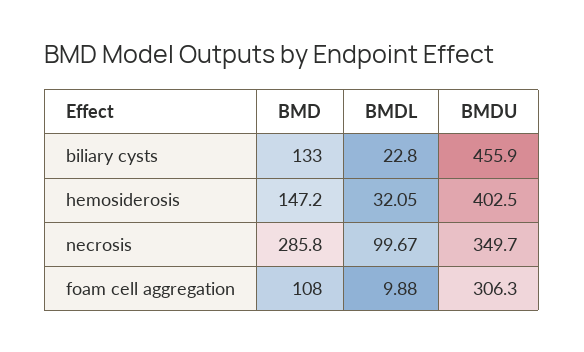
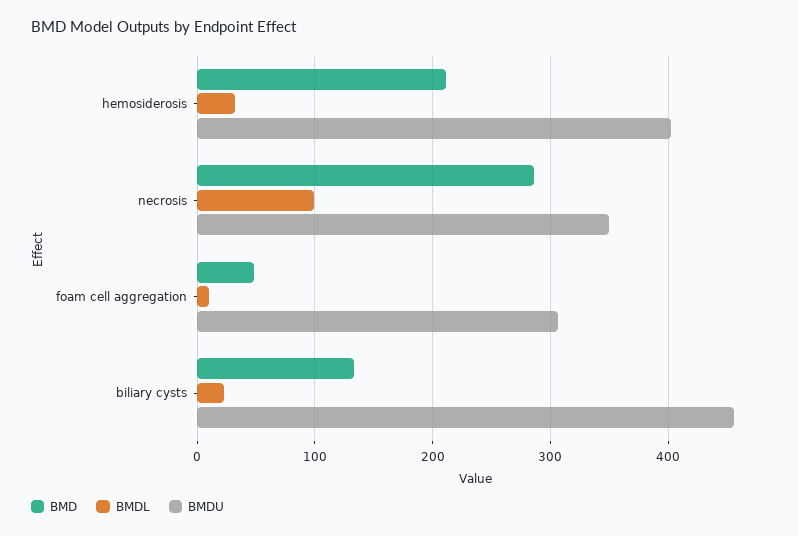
BMD, hemosiderosis: 147.2 -> 210
BMD, foam cell aggregation: 108 -> 50

